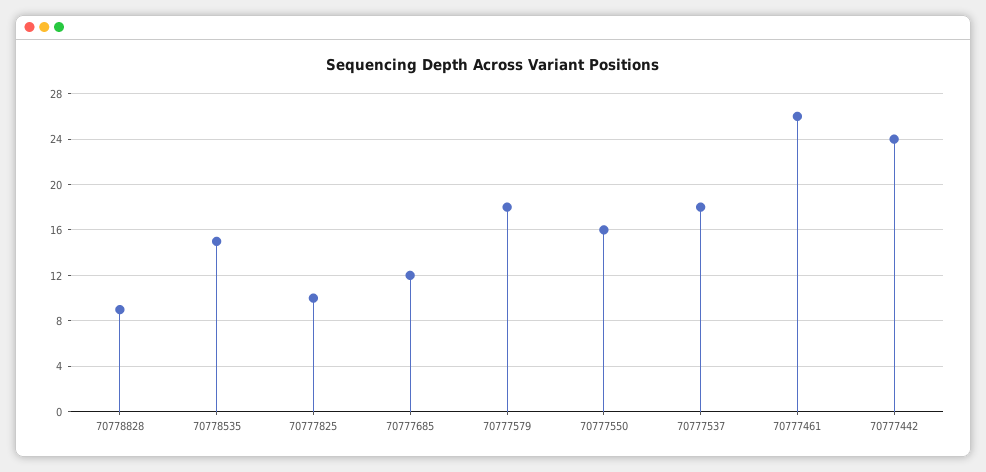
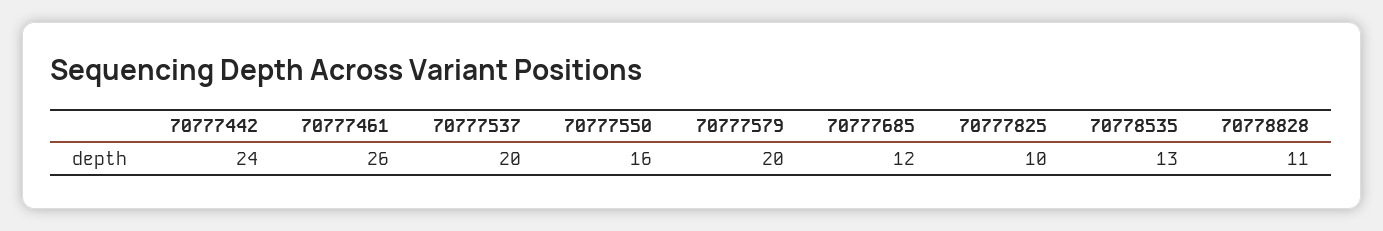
70778828: 9 -> 11
70778535: 15 -> 13
70777579: 18 -> 20
70777537: 18 -> 20

